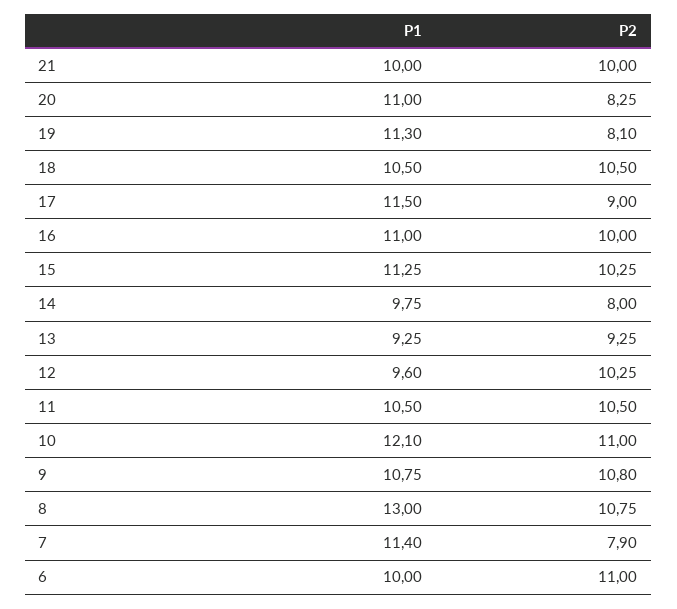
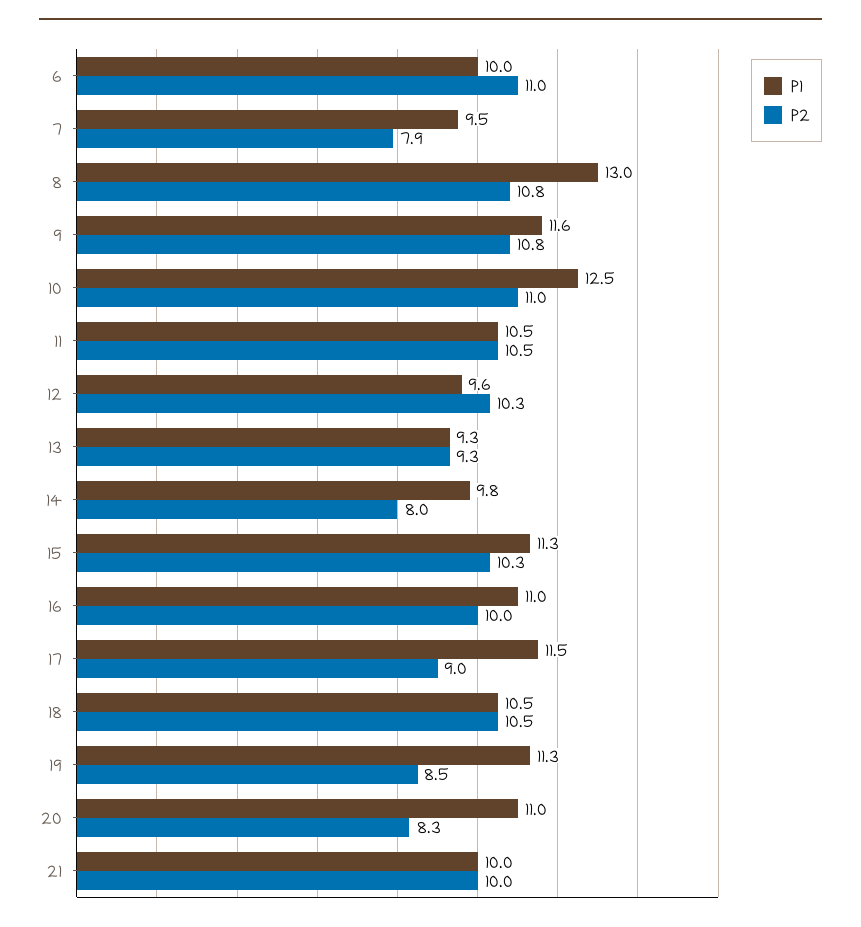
P2, 19: 8.1 -> 8.5
P1, 10: 12.1 -> 12.5
P1, 9: 10.75 -> 11.6
P1, 7: 11.4 -> 9.5

